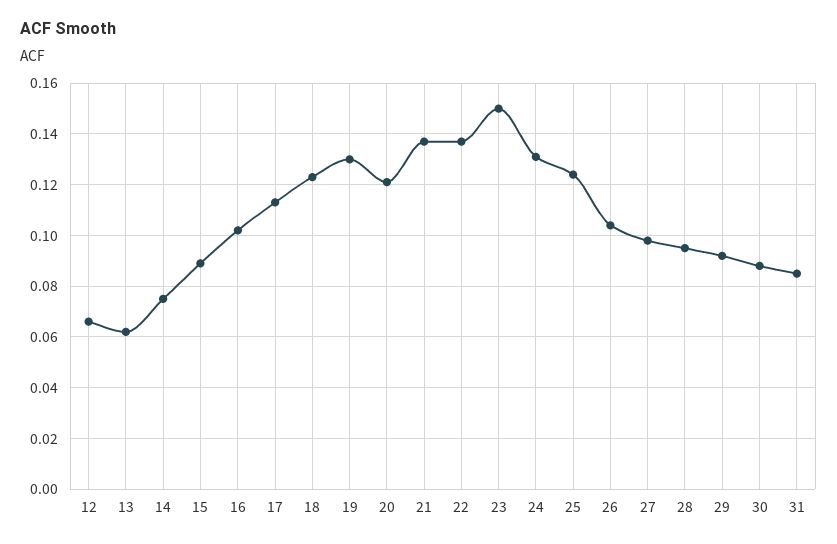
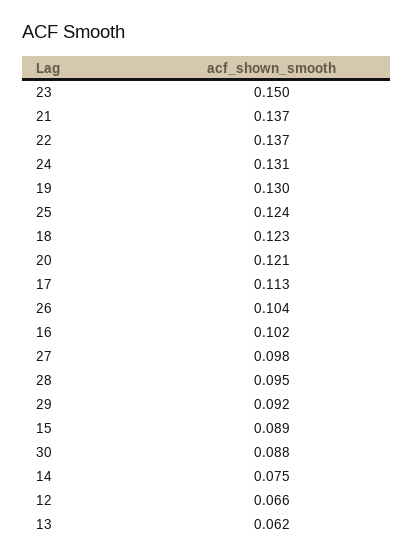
31: 0.085 -> none

